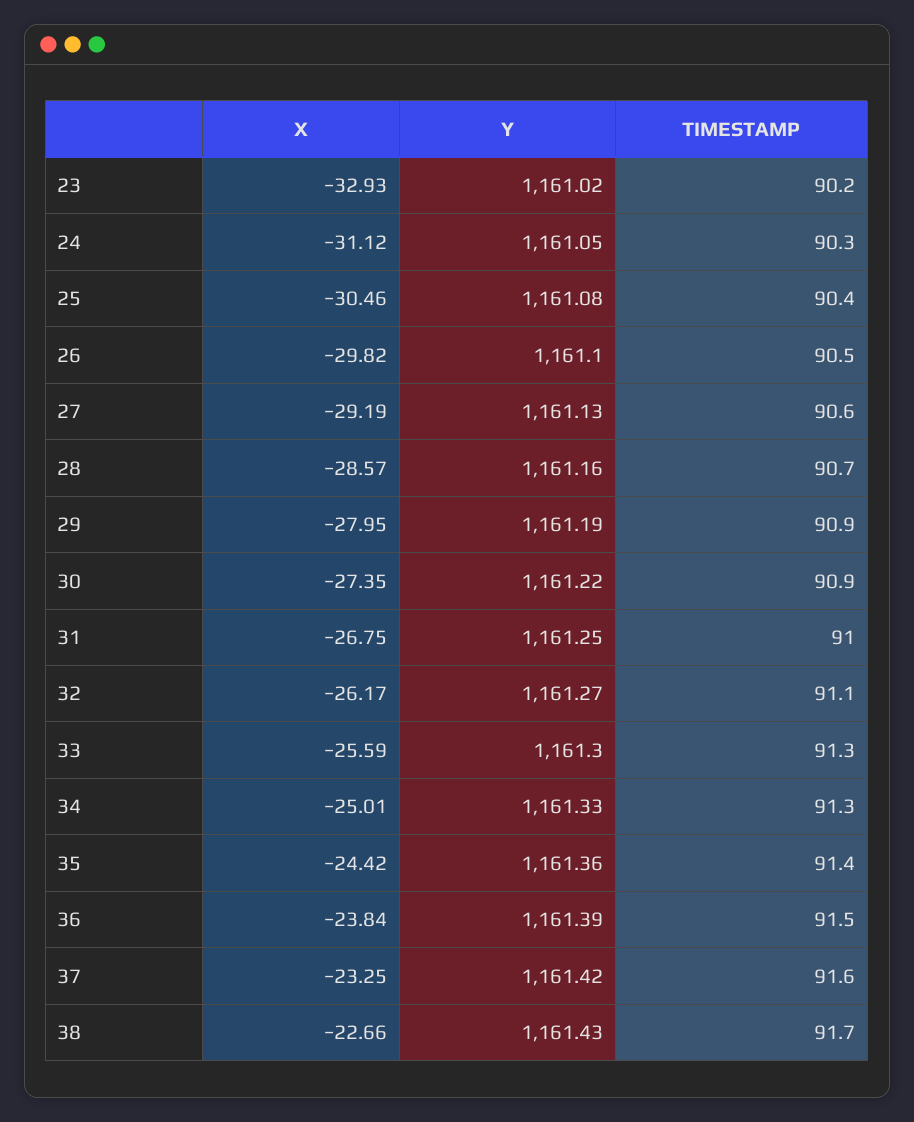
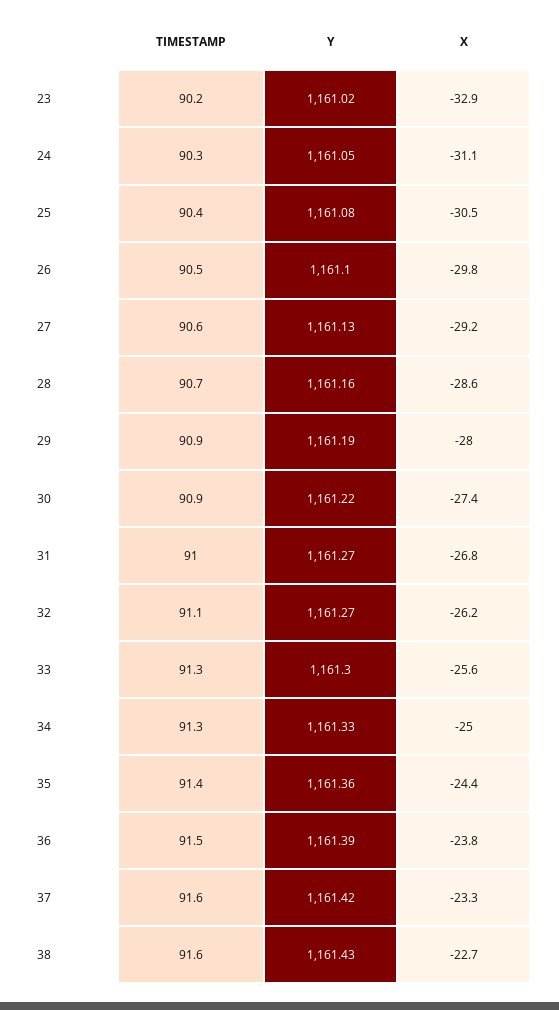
Y, 31: 1161.25 -> 1161.27
TIMESTAMP, 38: 91.7 -> 91.6

